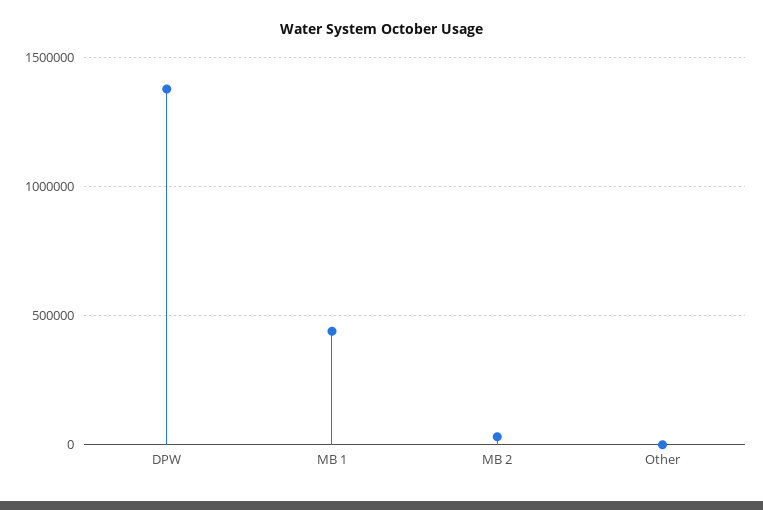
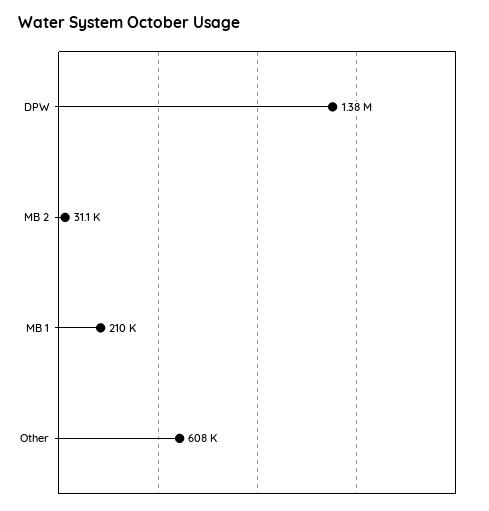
MB 1: 450000 -> 210000
Other: 0 -> 608000

